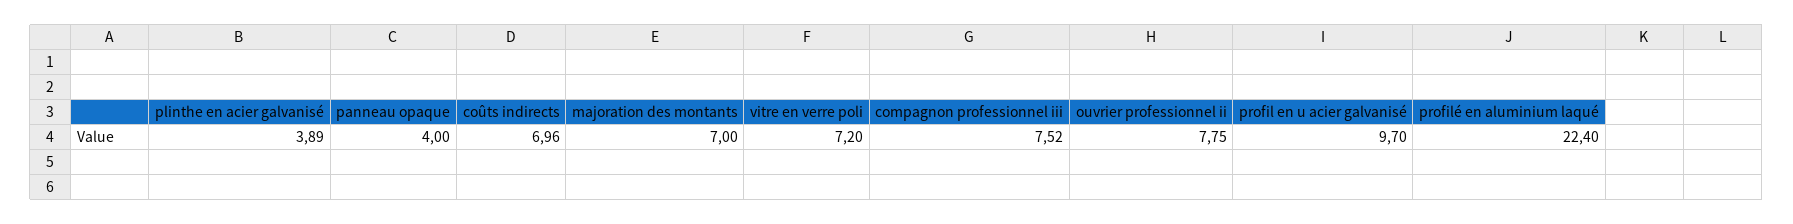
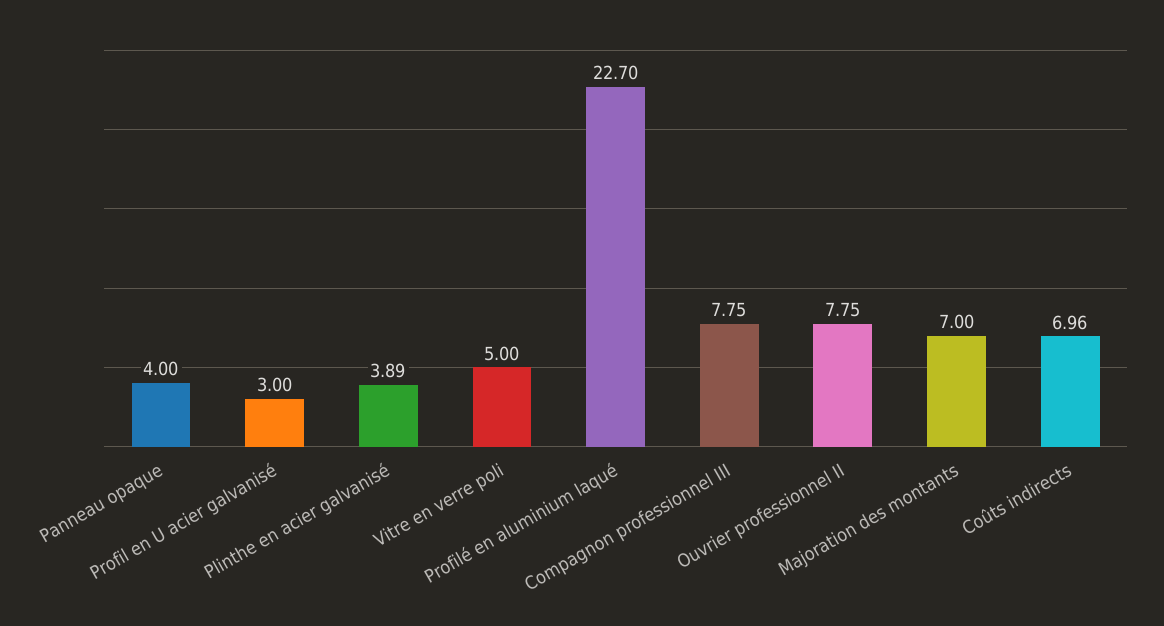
vitre en verre poli: 7.2 -> 5
compagnon professionnel iii: 7.52 -> 7.75
profil en u acier galvanisé: 9.7 -> 3
profilé en aluminium laqué: 22.4 -> 22.7

